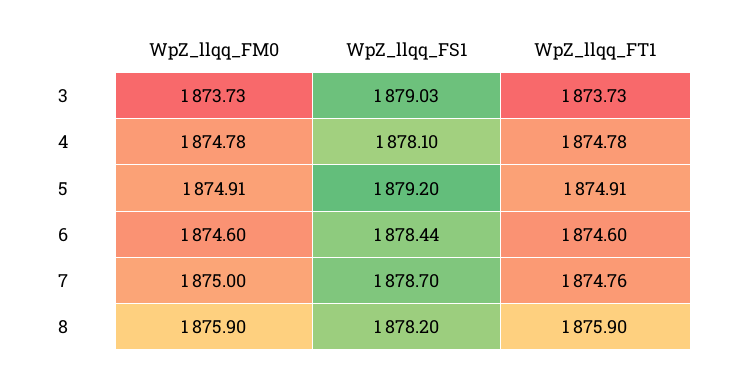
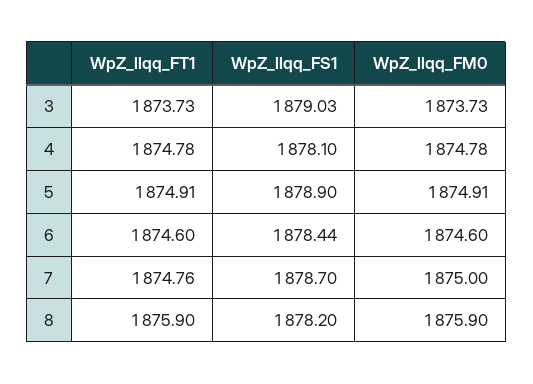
WpZ_llqq_FS1, 5: 1879.2 -> 1878.9

